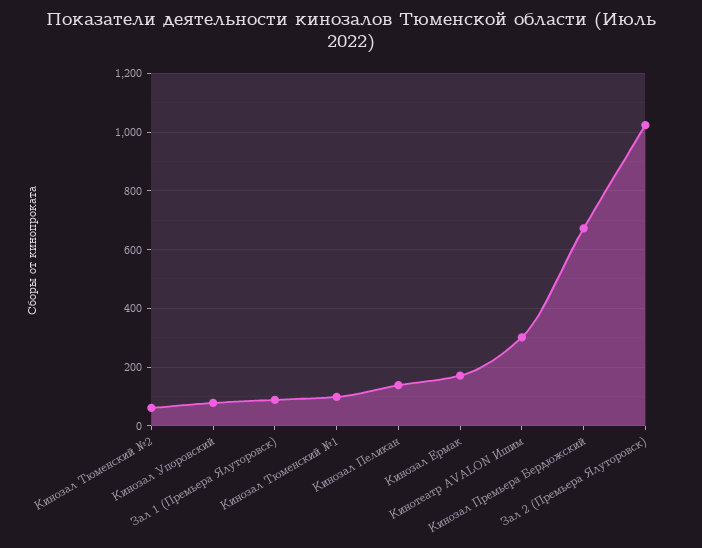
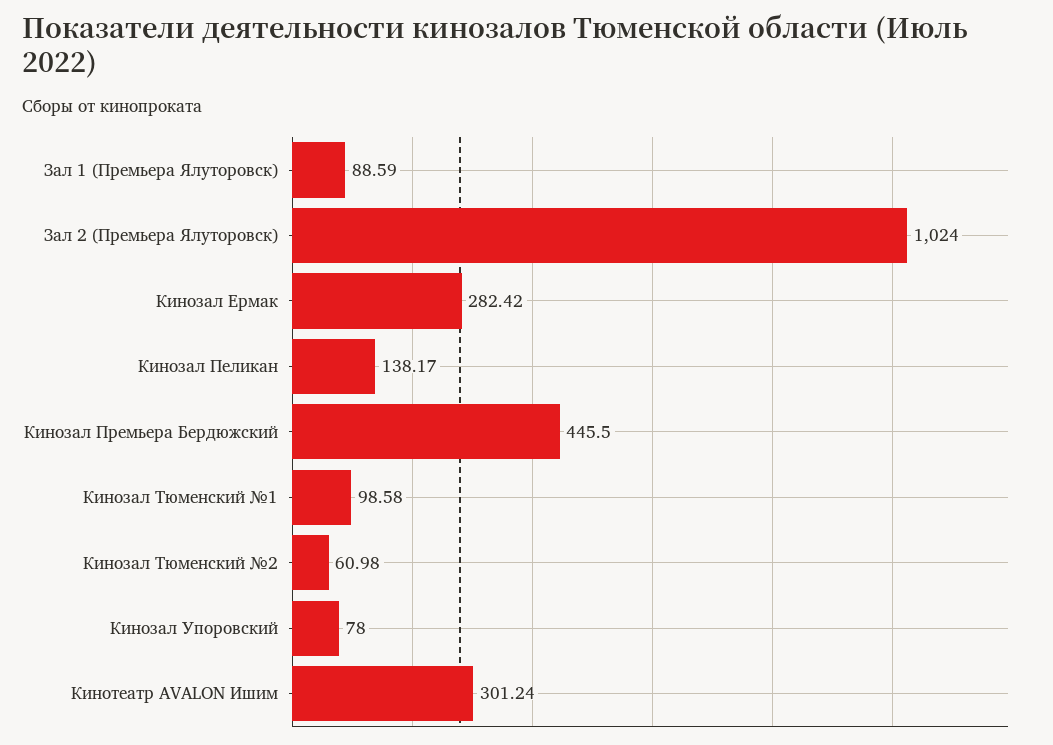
Кинозал Ермак: 175 -> 282.42
Кинозал Премьера Бердюжский: 675 -> 445.5

